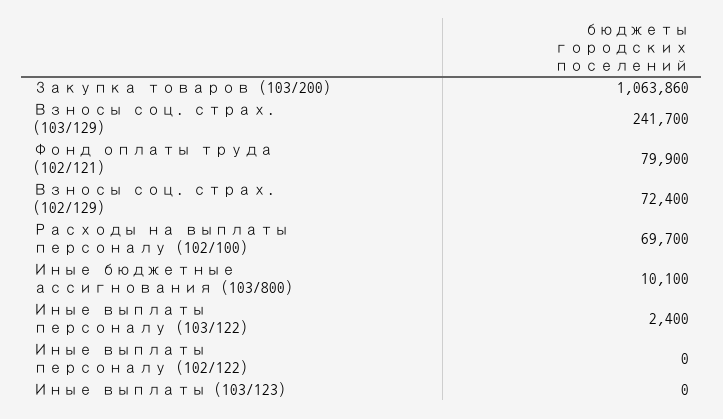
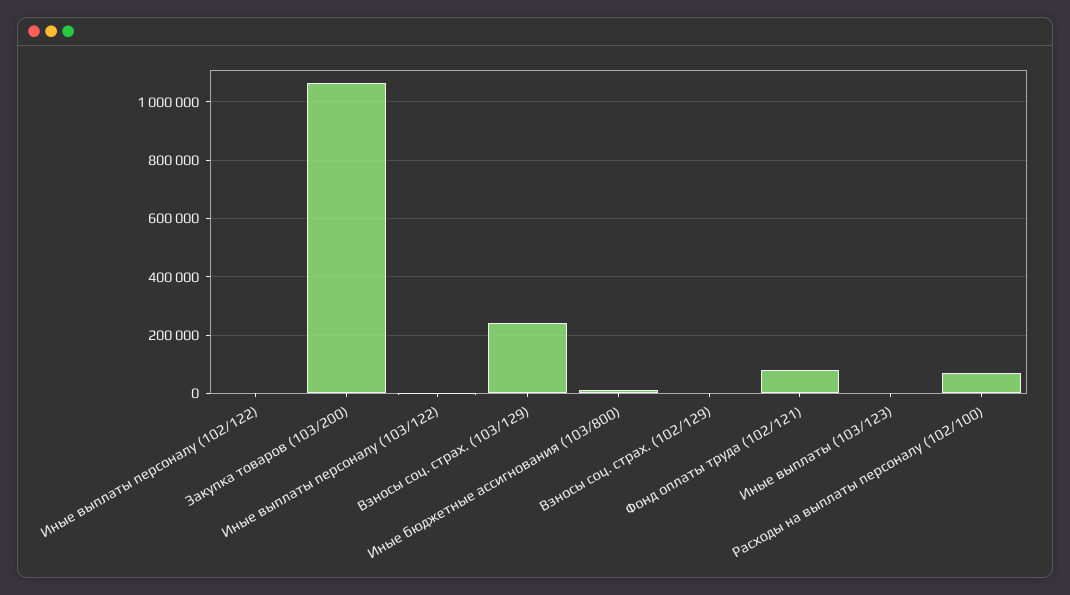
Взносы соц. страх. (102/129): 72400 -> 0

